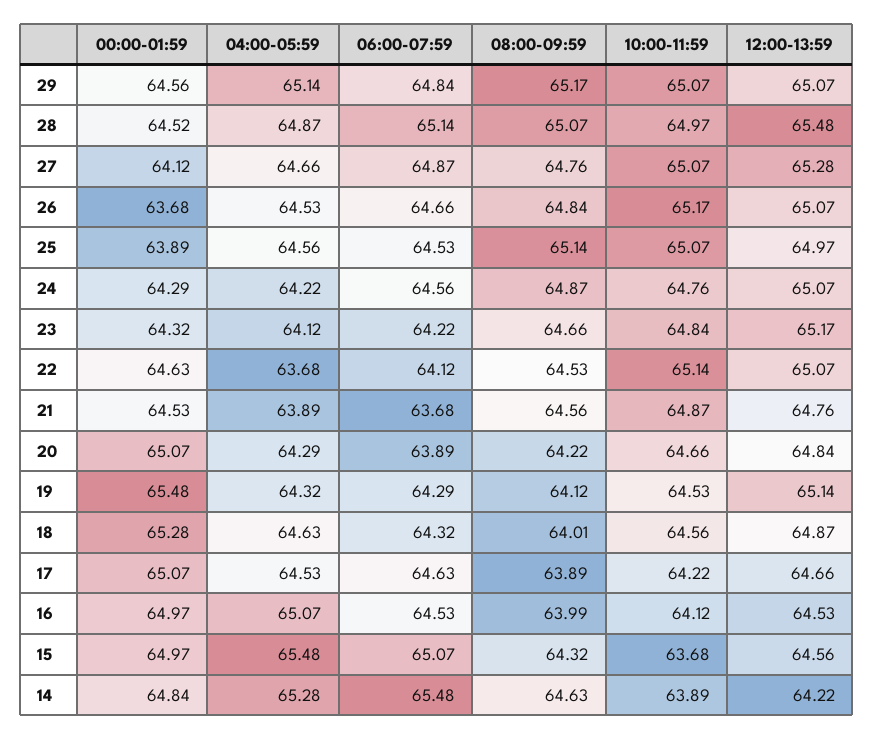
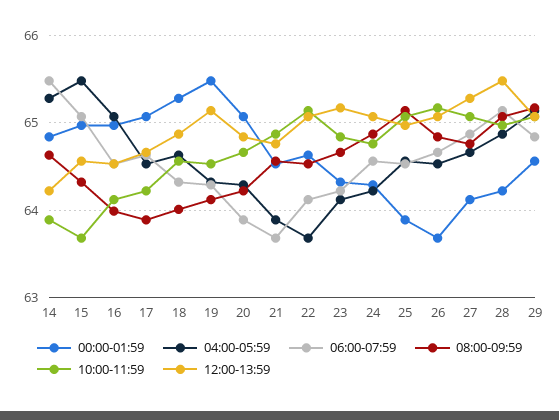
00:00-01:59, 28: 64.52 -> 64.2

